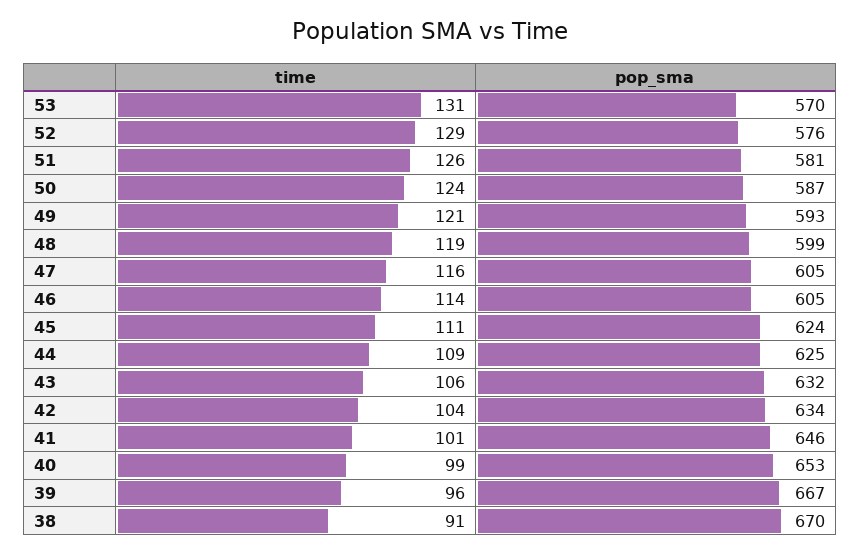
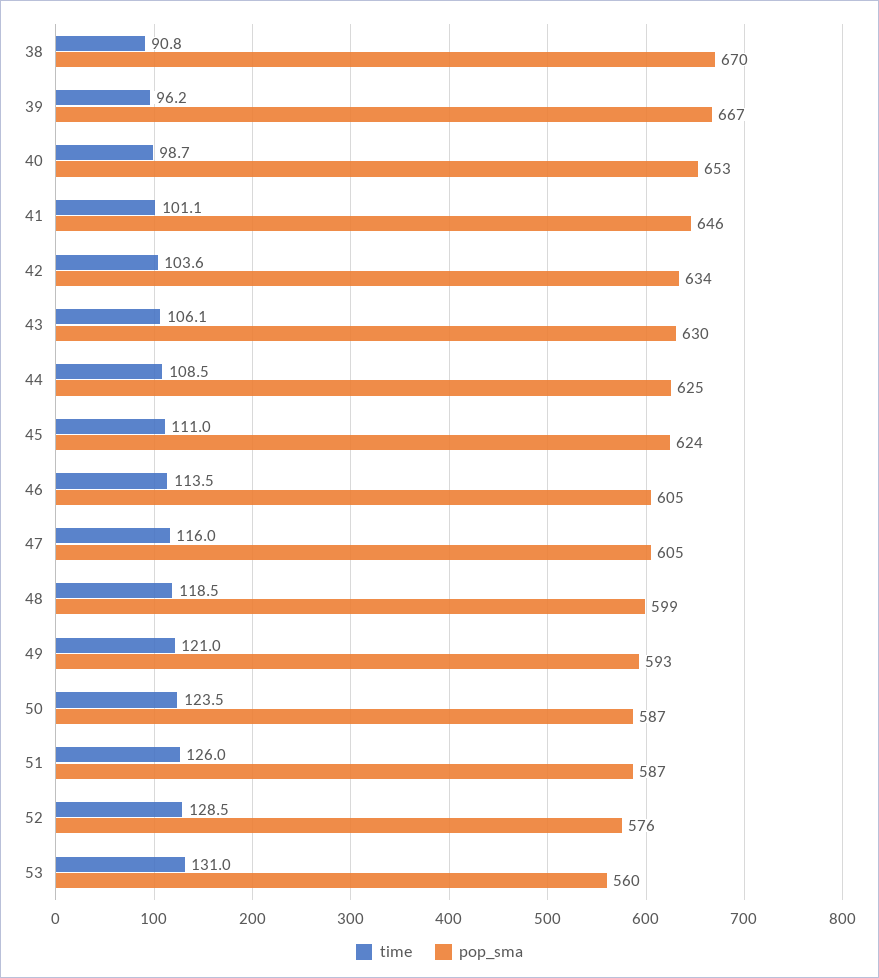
pop_sma, 53: 570 -> 560
pop_sma, 51: 581 -> 587
pop_sma, 43: 632 -> 630

